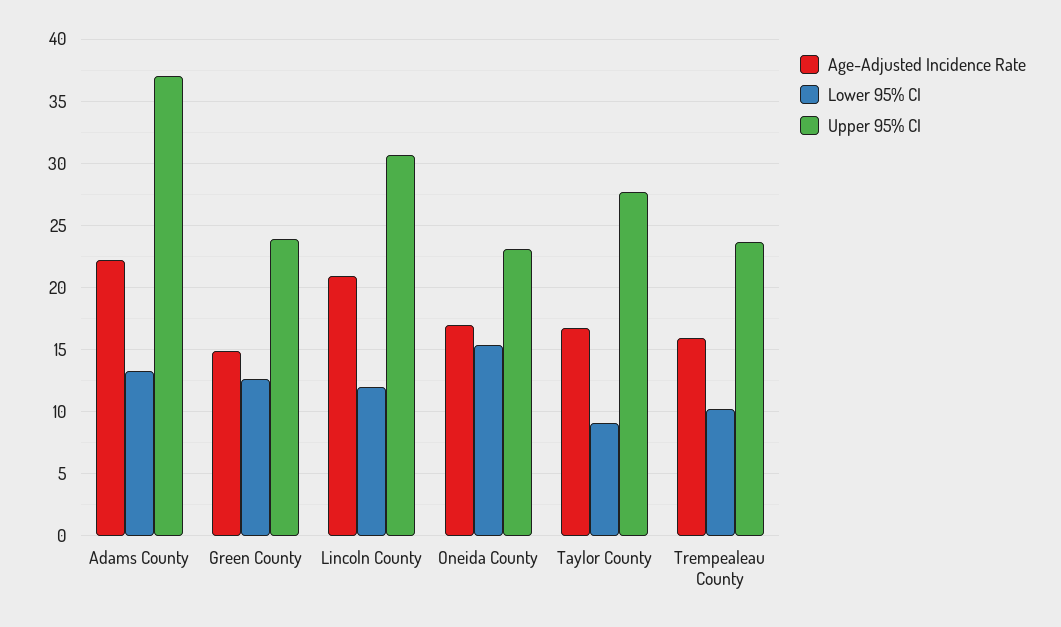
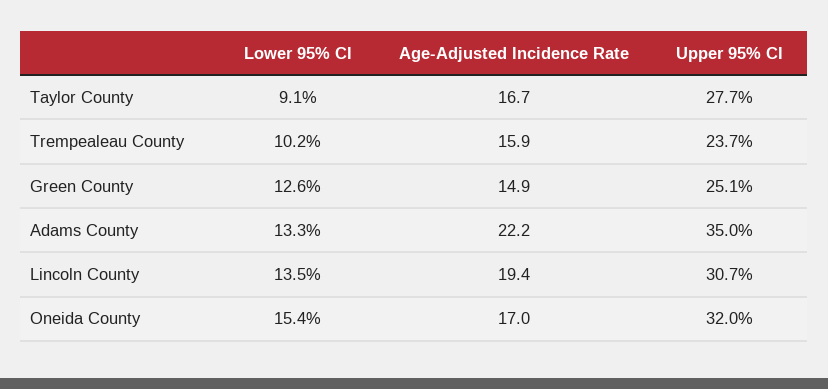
Upper 95% CI, Adams County: 37 -> 35
Upper 95% CI, Green County: 24 -> 25.1
Age-Adjusted Incidence Rate, Lincoln County: 21 -> 19.4
Lower 95% CI, Lincoln County: 12 -> 13.5
Upper 95% CI, Oneida County: 23 -> 32

